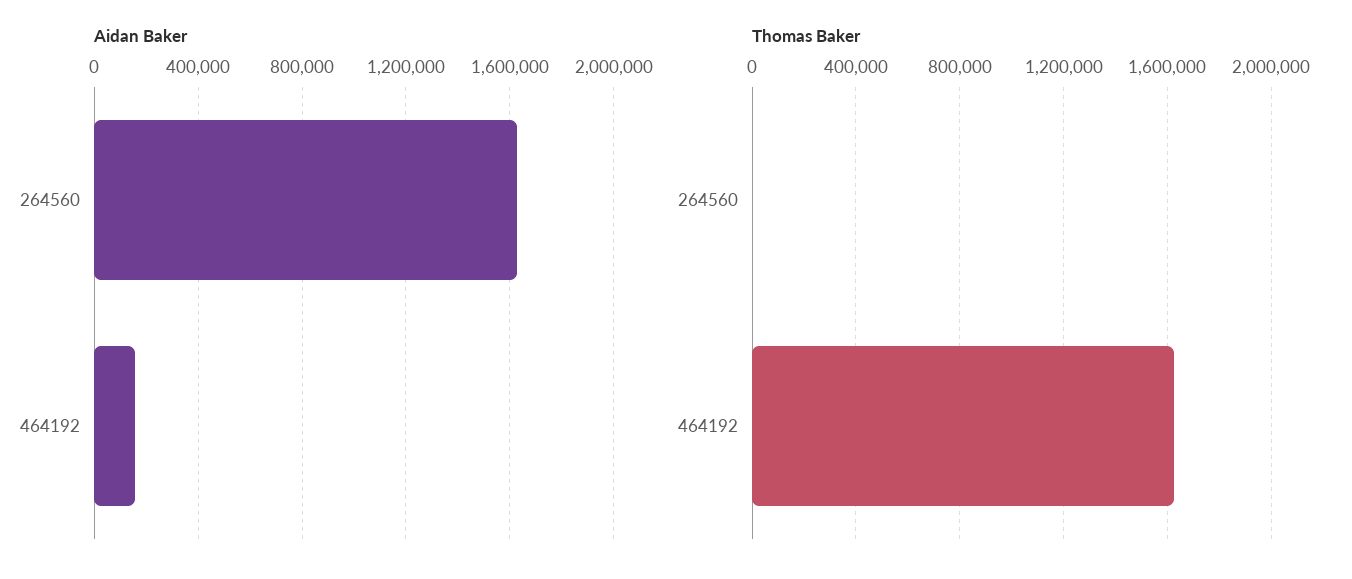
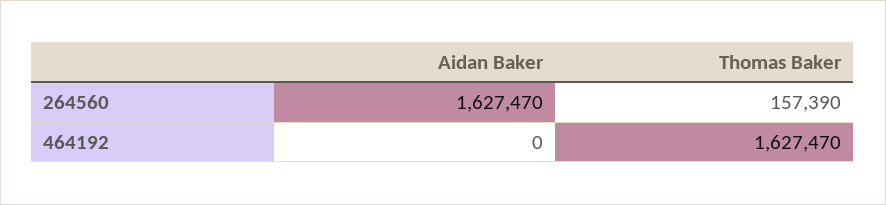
Aidan Baker, 464192: 150000 -> 0
Thomas Baker, 264560: 0 -> 157390

